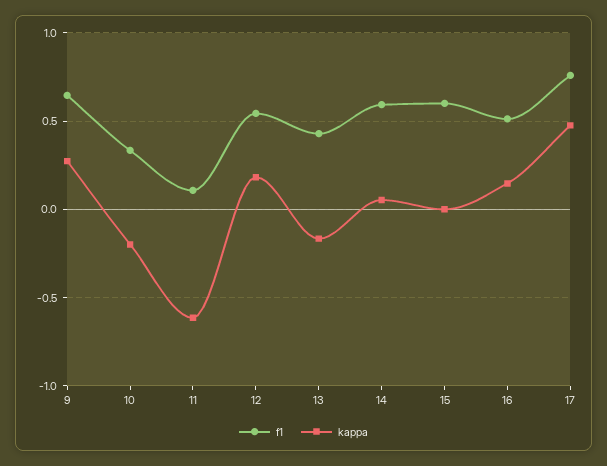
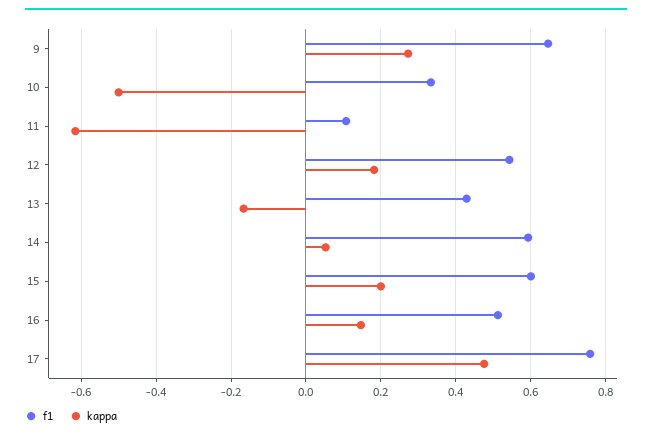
kappa, 10: -0.2 -> -0.5
kappa, 15: 0 -> 0.2

